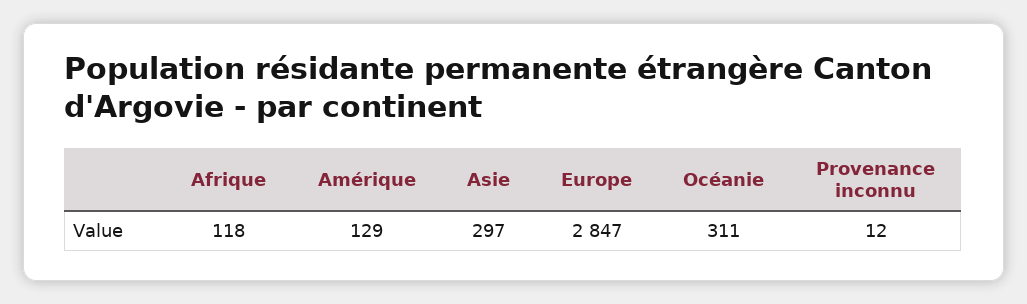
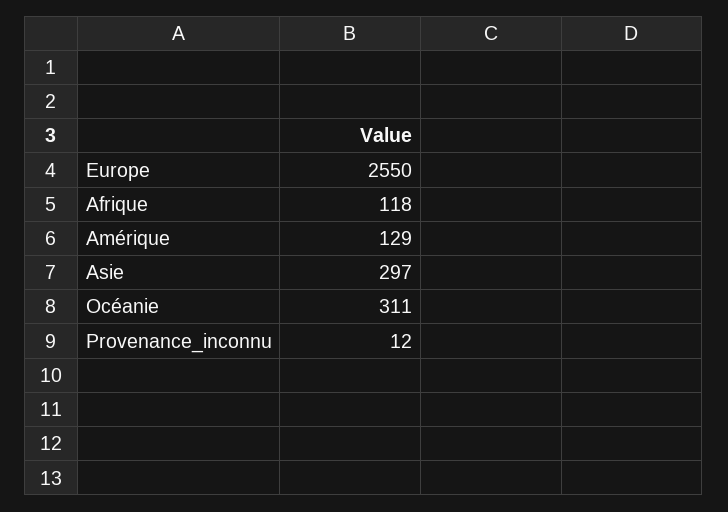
Europe: 2847 -> 2550

